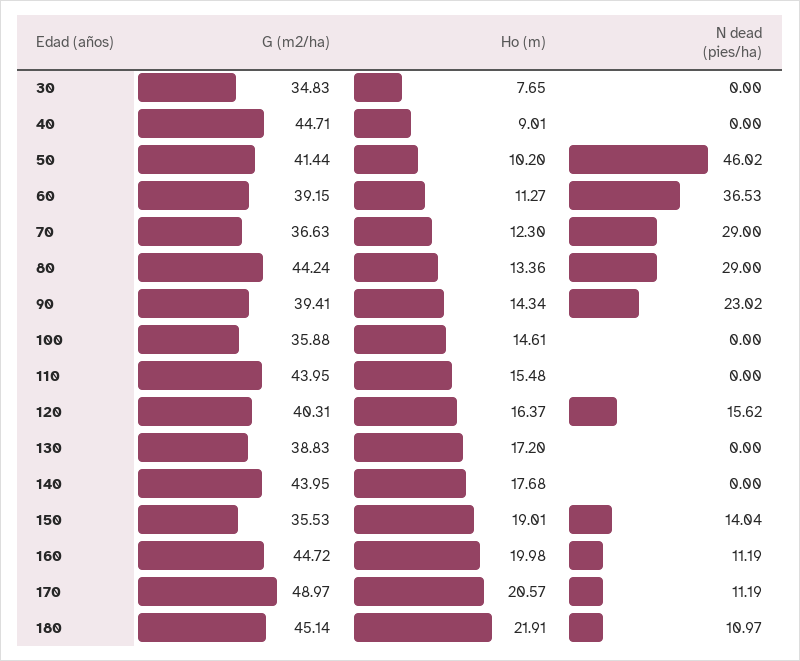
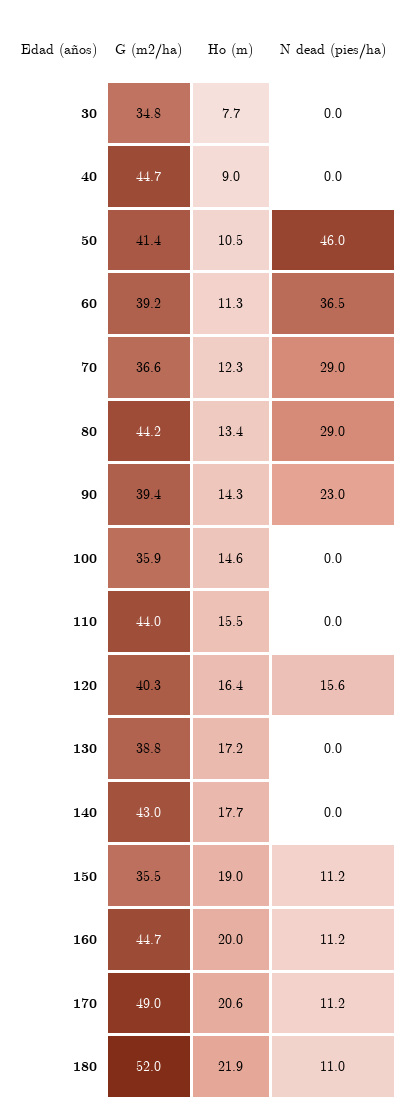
Ho (m), 50: 10.2 -> 10.5
G (m2/ha), 140: 43.95 -> 43
N dead (pies/ha), 150: 14.04 -> 11.2
G (m2/ha), 180: 45.14 -> 52

